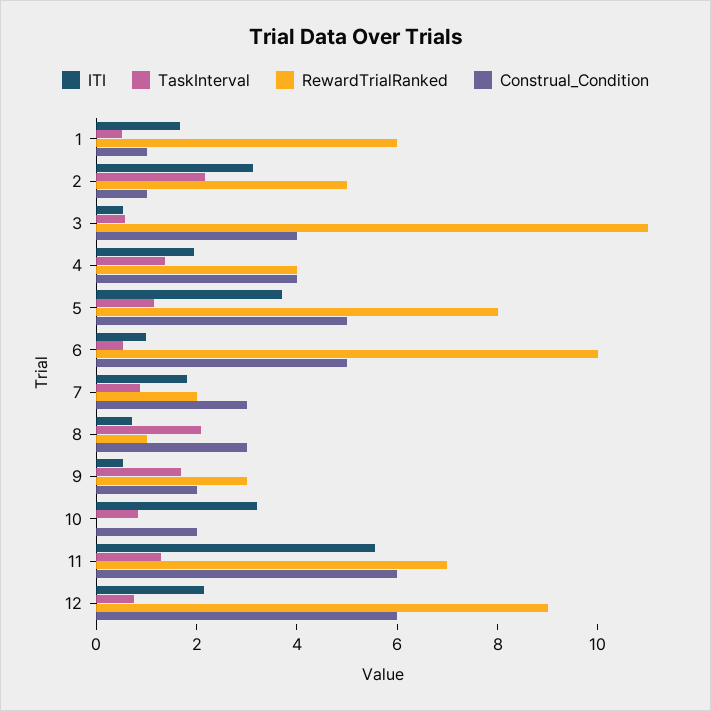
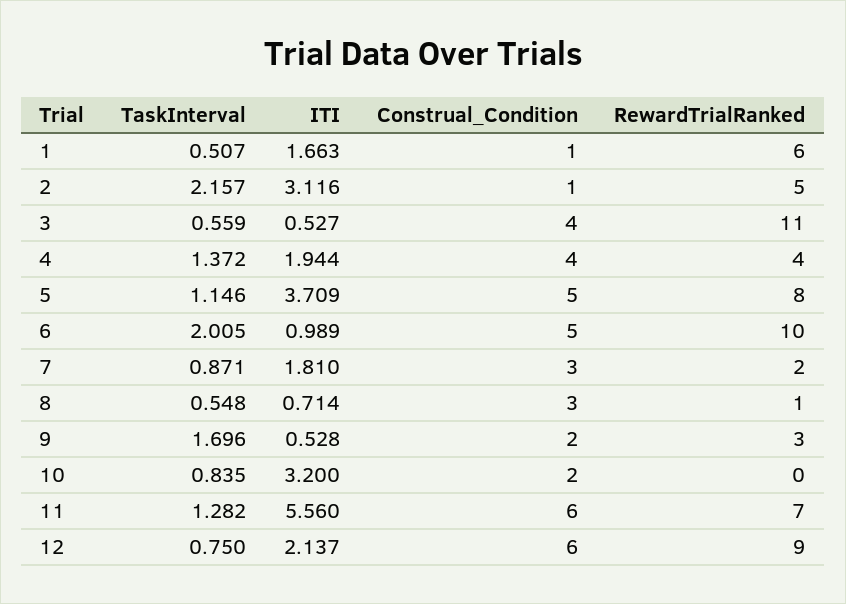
TaskInterval, 6: 0.5 -> 2.005
TaskInterval, 8: 2 -> 0.548

